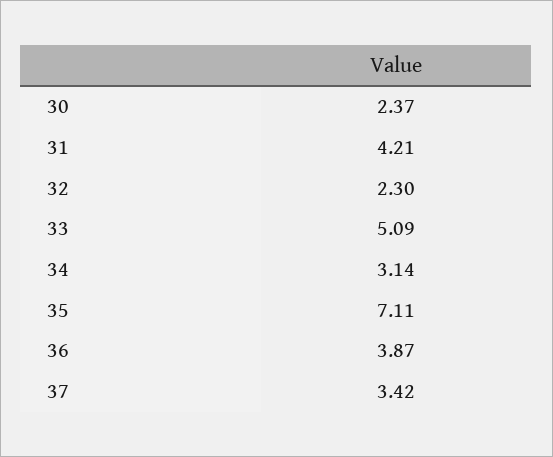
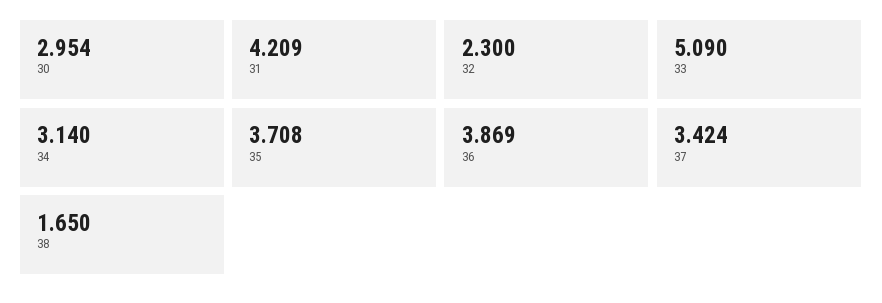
30: 2.37 -> 2.954
35: 7.11 -> 3.708
38: none -> 1.65

